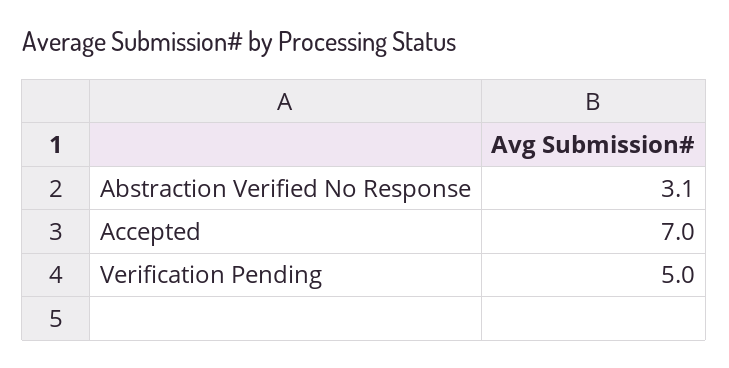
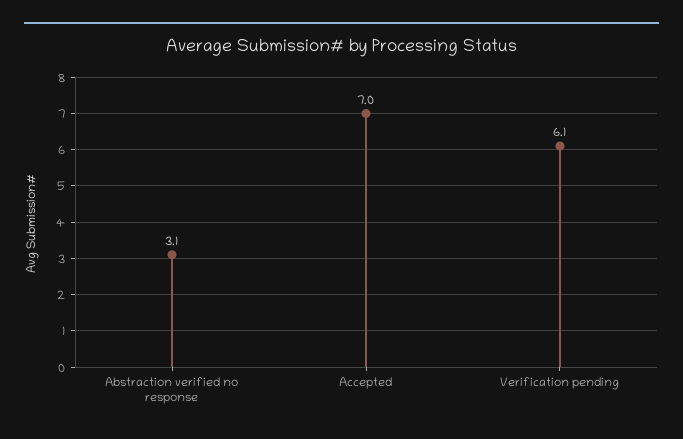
Verification Pending: 5 -> 6.1

